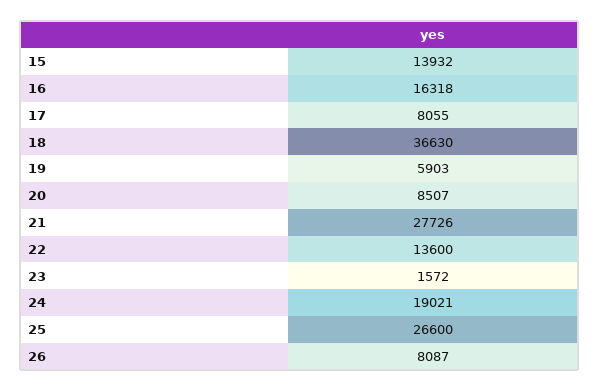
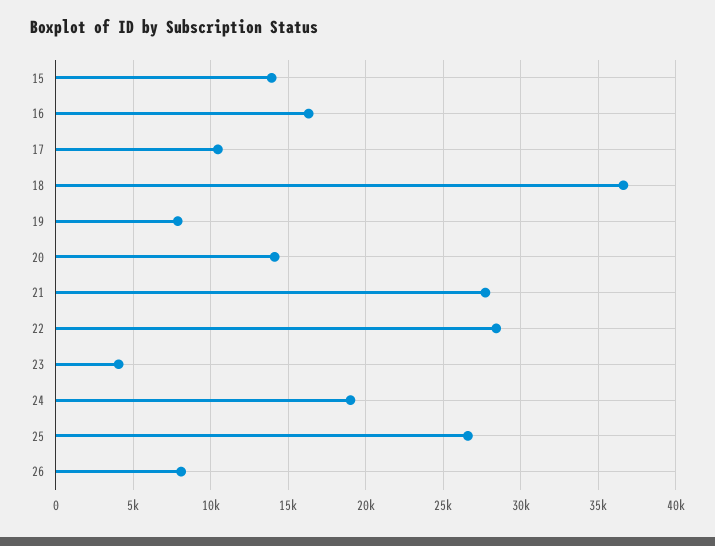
17: 8055 -> 10500
19: 5903 -> 8000
20: 8507 -> 14000
22: 13600 -> 28500
23: 1572 -> 4000

